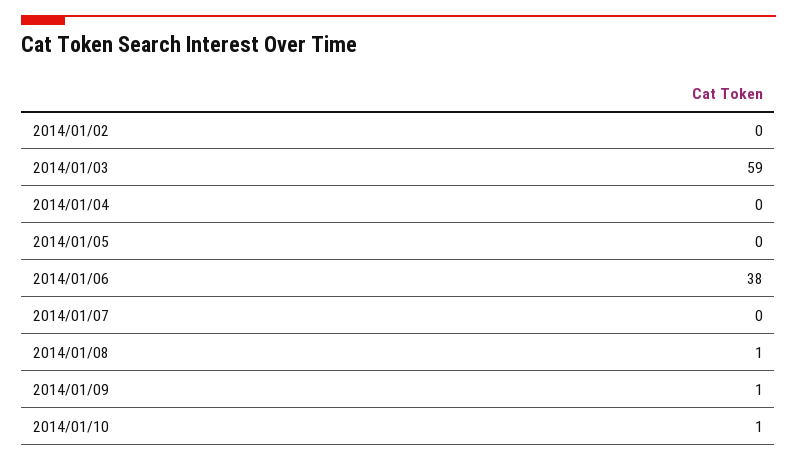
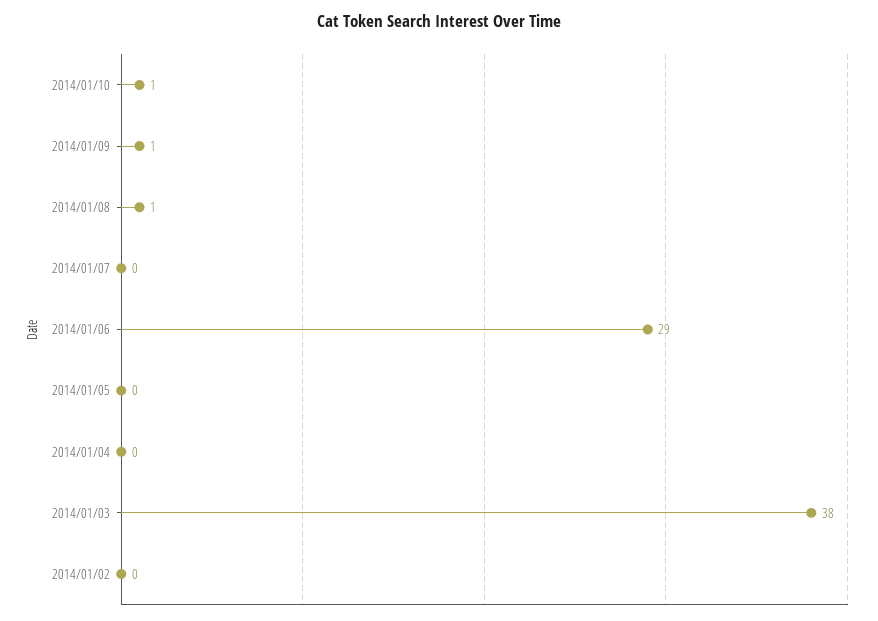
2014/01/03: 59 -> 38
2014/01/06: 38 -> 29

